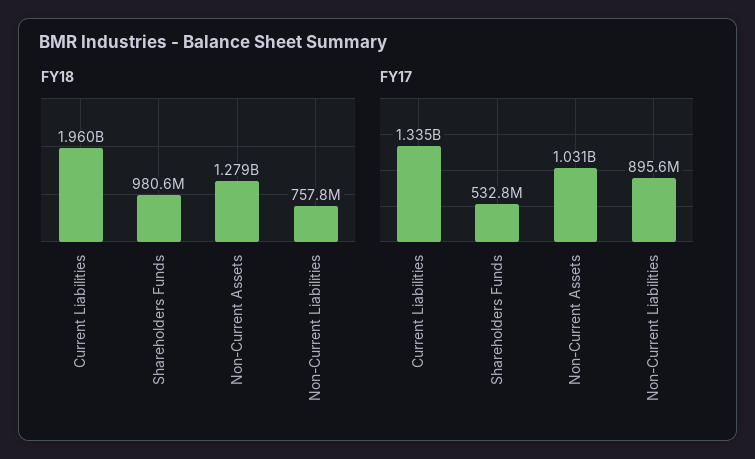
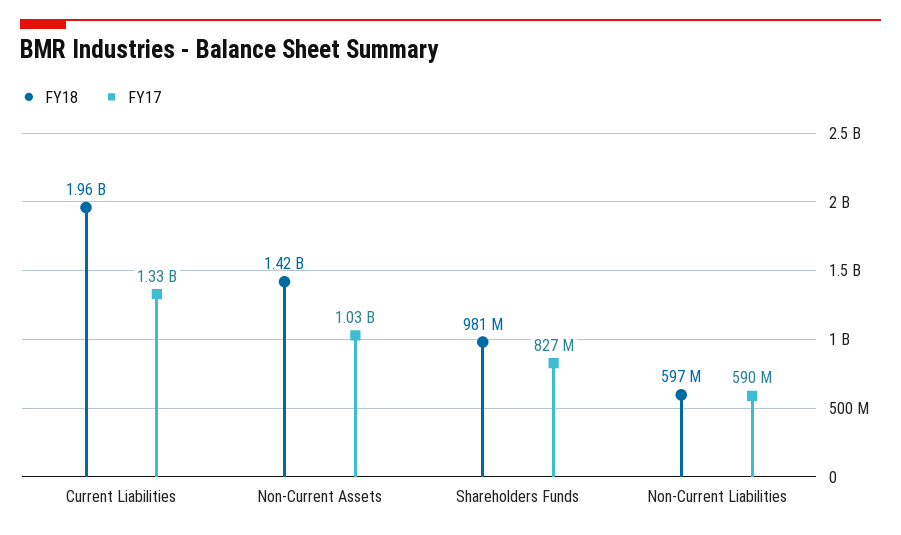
FY18, Non-Current Assets: 1279000000 -> 1420000000
FY18, Non-Current Liabilities: 757800000 -> 597000000
FY17, Shareholders Funds: 532800000 -> 827000000
FY17, Non-Current Liabilities: 895600000 -> 590000000

